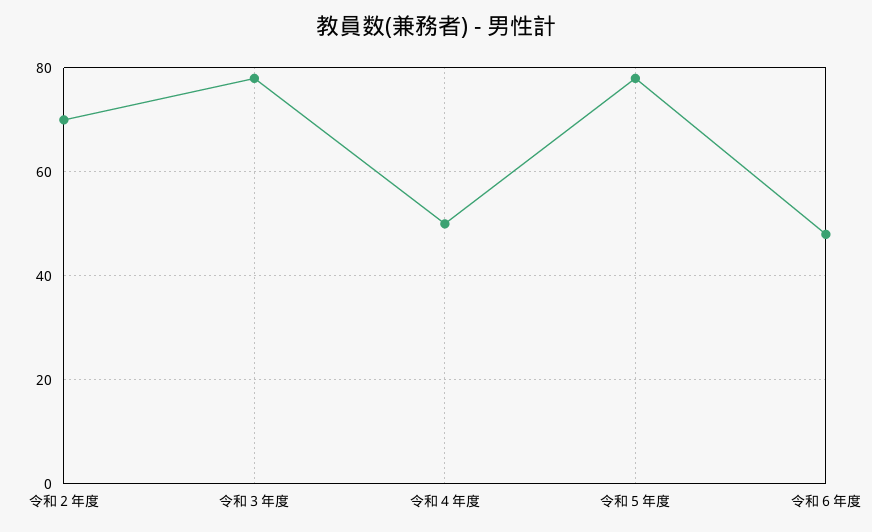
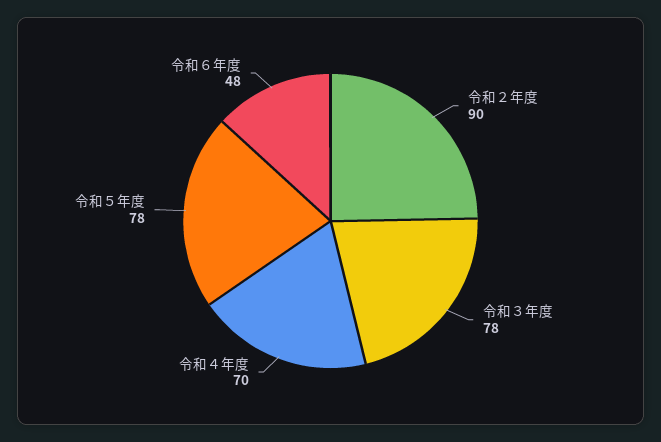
令和２年度: 70 -> 90
令和４年度: 50 -> 70

